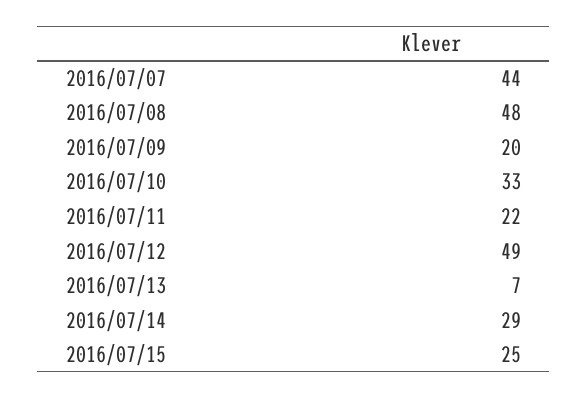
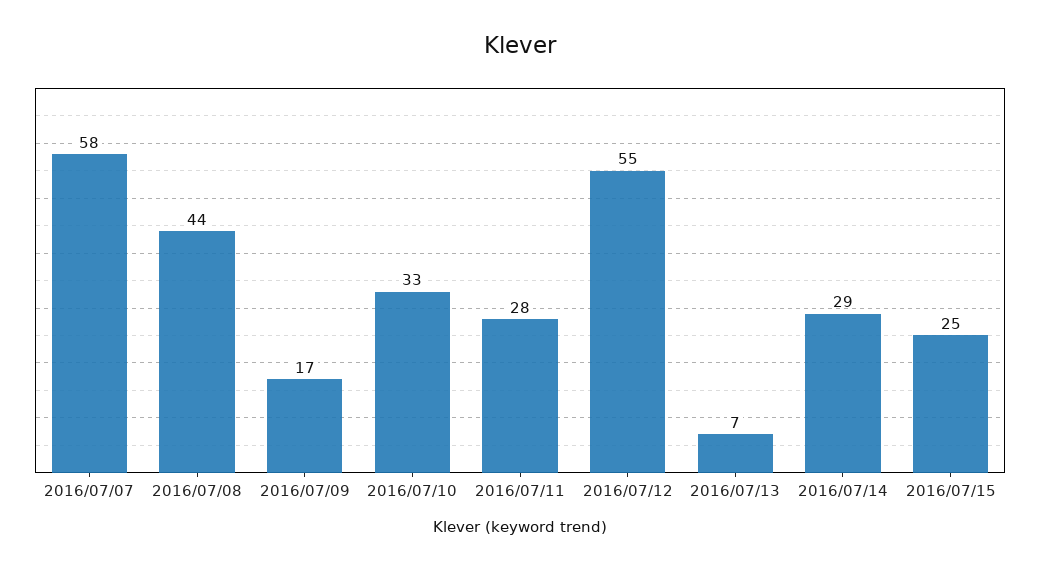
2016/07/07: 44 -> 58
2016/07/08: 48 -> 44
2016/07/09: 20 -> 17
2016/07/11: 22 -> 28
2016/07/12: 49 -> 55

